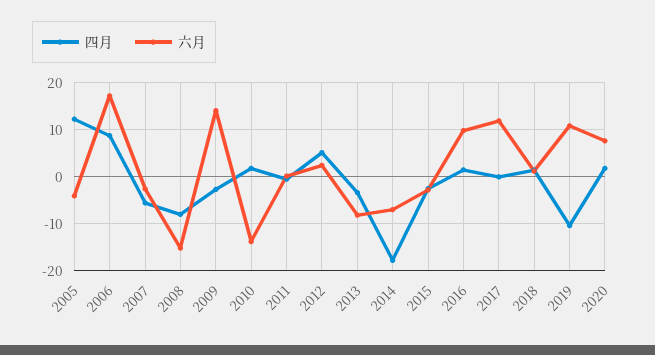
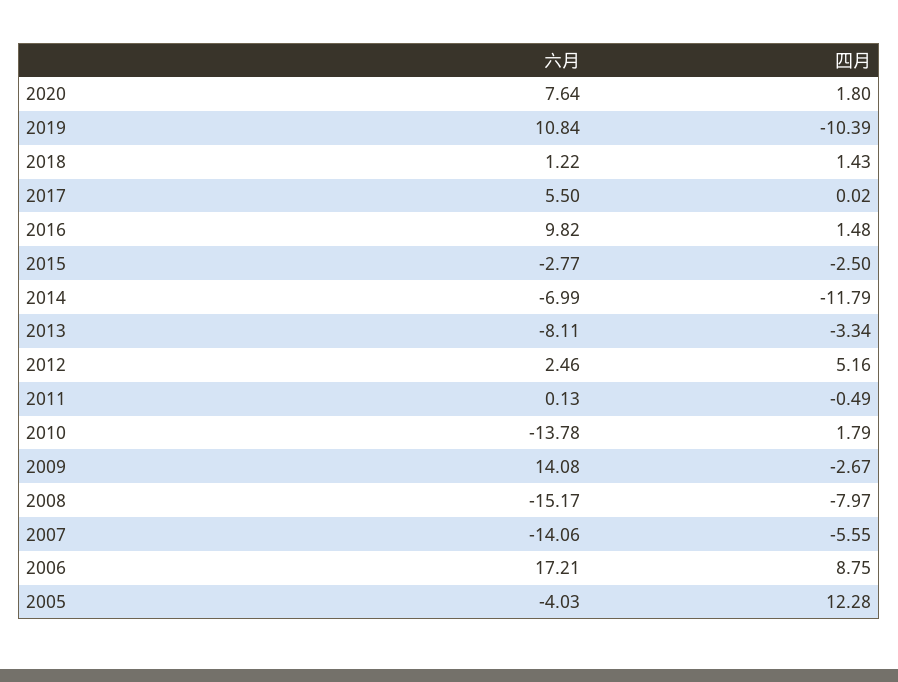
六月, 2007: -2 -> -14.06
四月, 2014: -18 -> -11.79
六月, 2017: 12 -> 5.5

